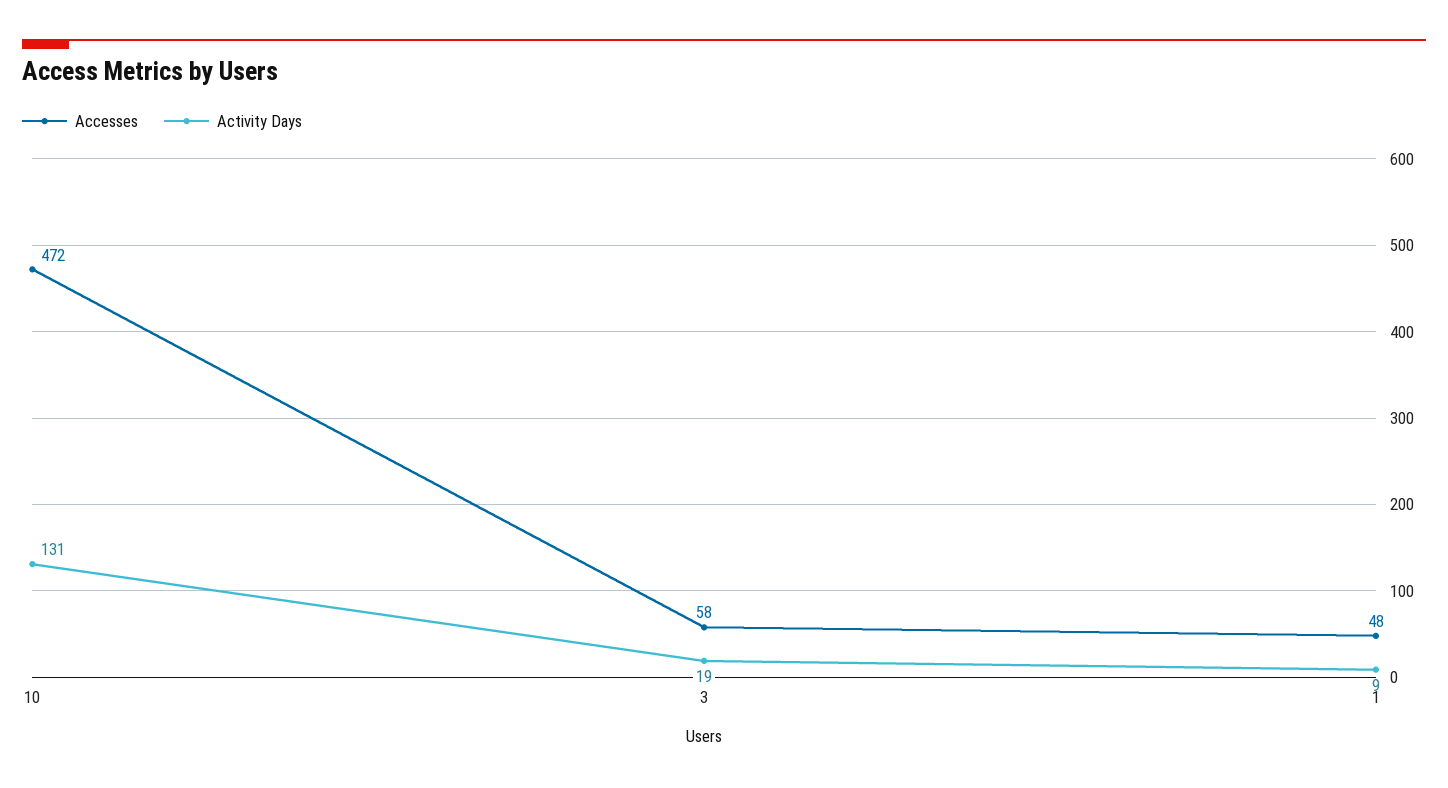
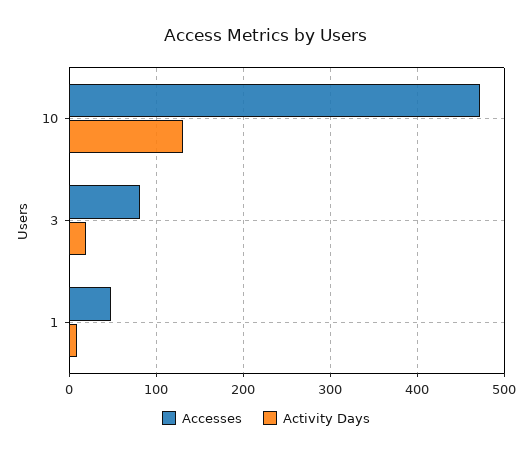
Accesses, 3: 58 -> 80

